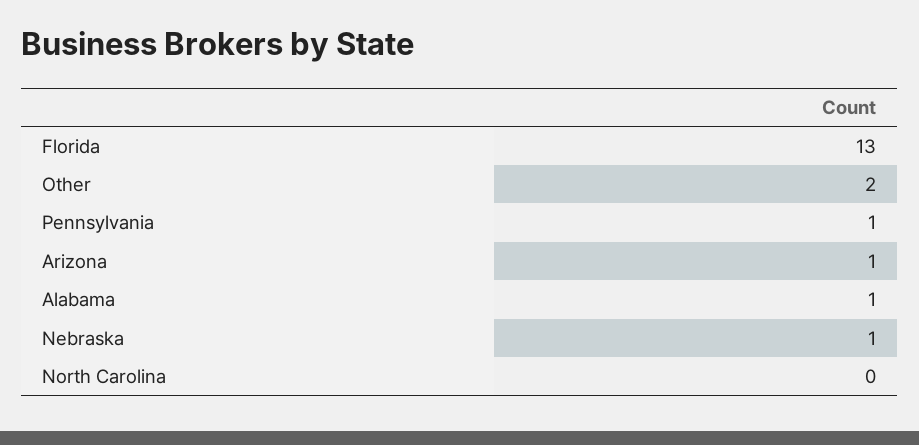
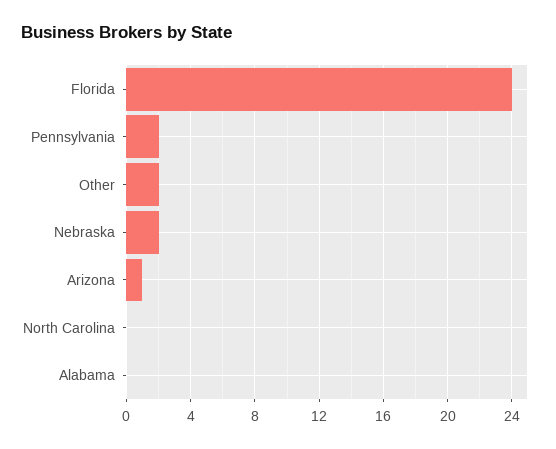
Florida: 13 -> 24
Pennsylvania: 1 -> 2
Alabama: 1 -> 0
Nebraska: 1 -> 2

